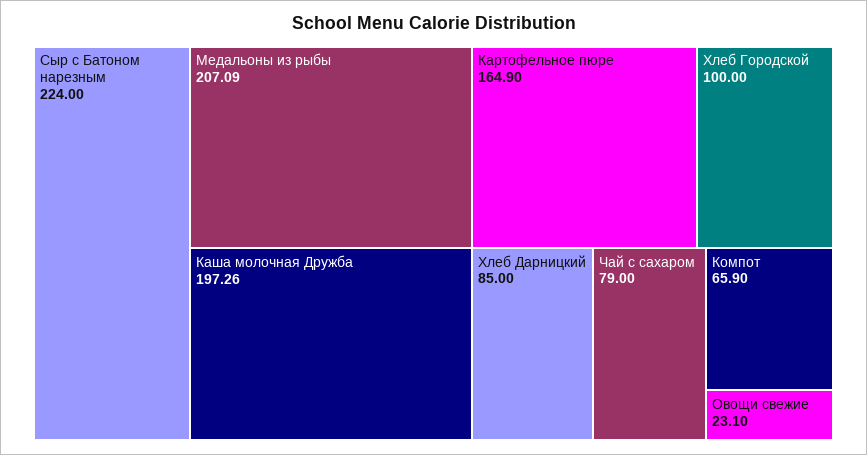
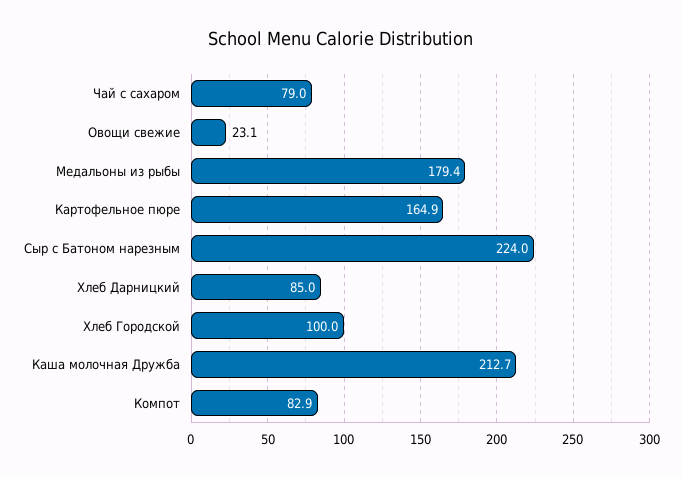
Медальоны из рыбы: 207.09 -> 179.4
Каша молочная Дружба: 197.26 -> 212.7
Компот: 65.9 -> 82.9

